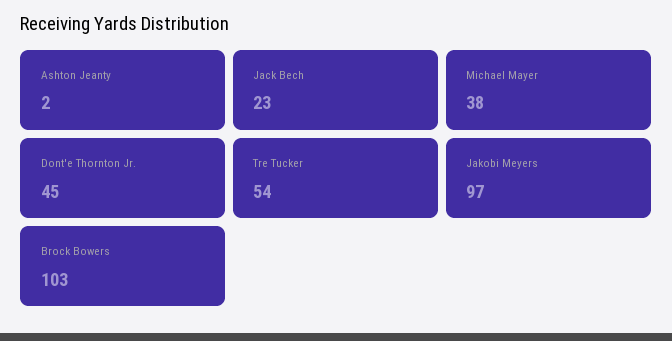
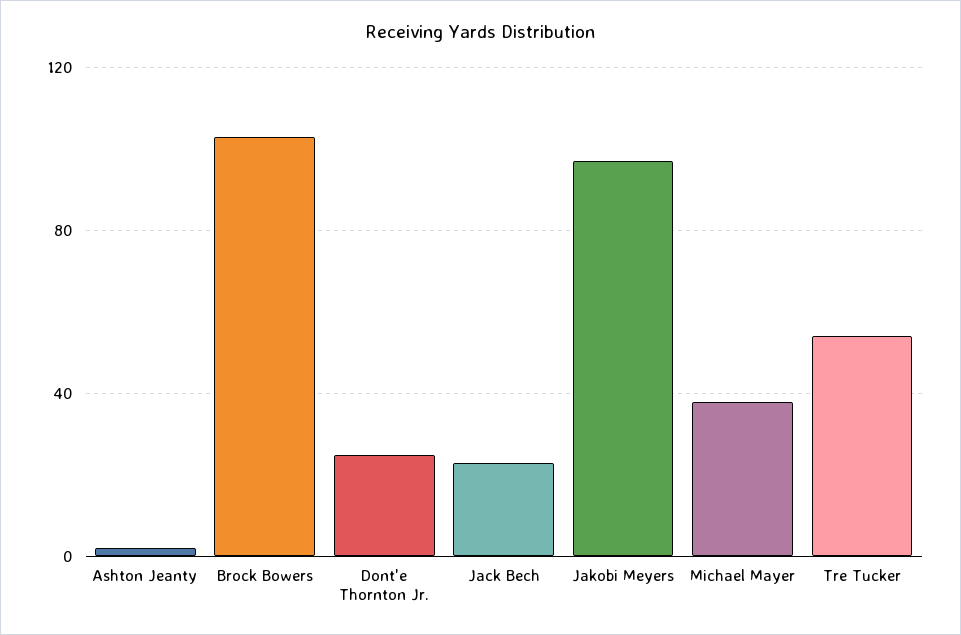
Dont'e Thornton Jr.: 45 -> 25

